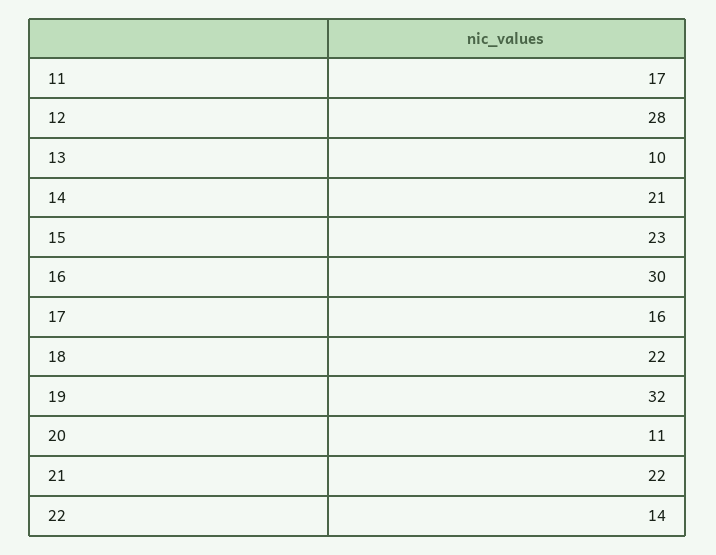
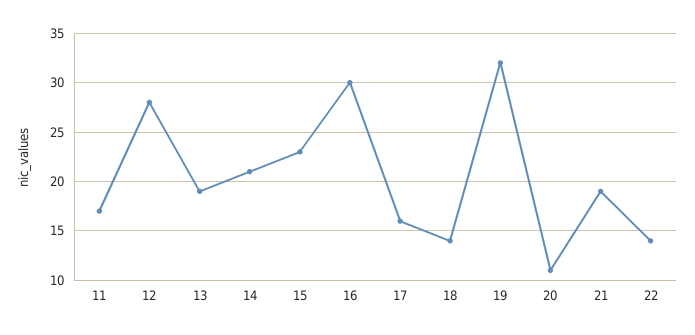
13: 10 -> 19
18: 22 -> 14
21: 22 -> 19

